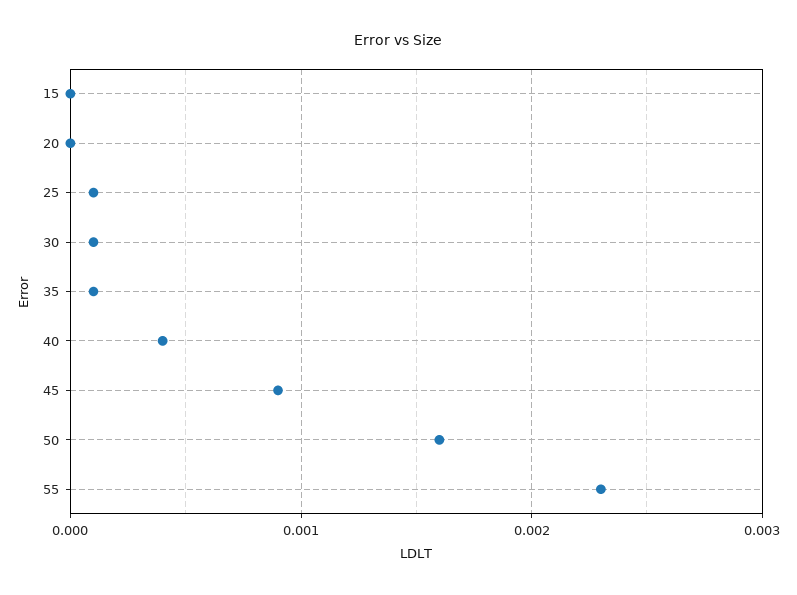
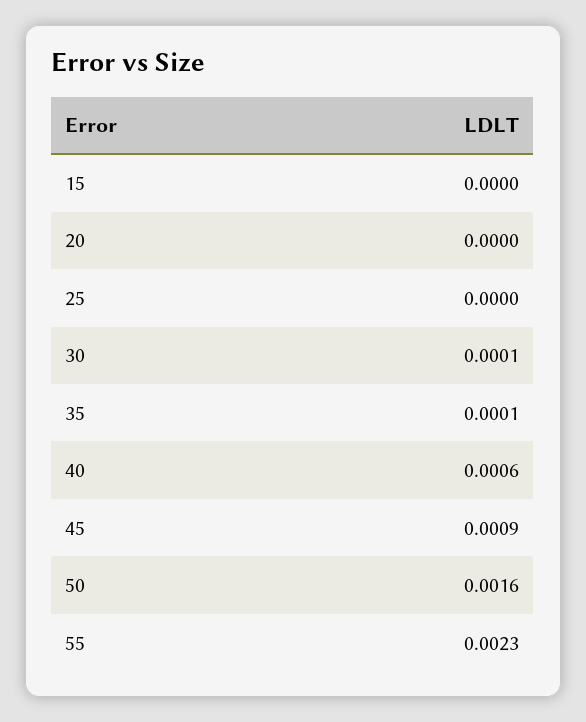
25: 0.0001 -> 0
40: 0.0004 -> 0.0006

